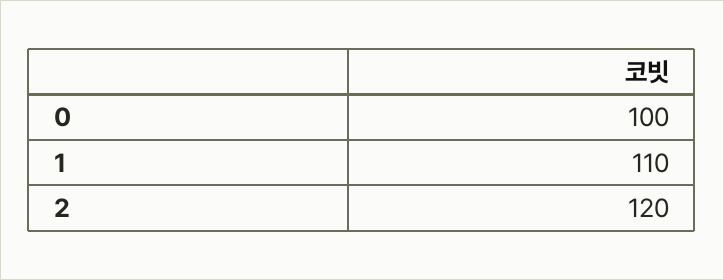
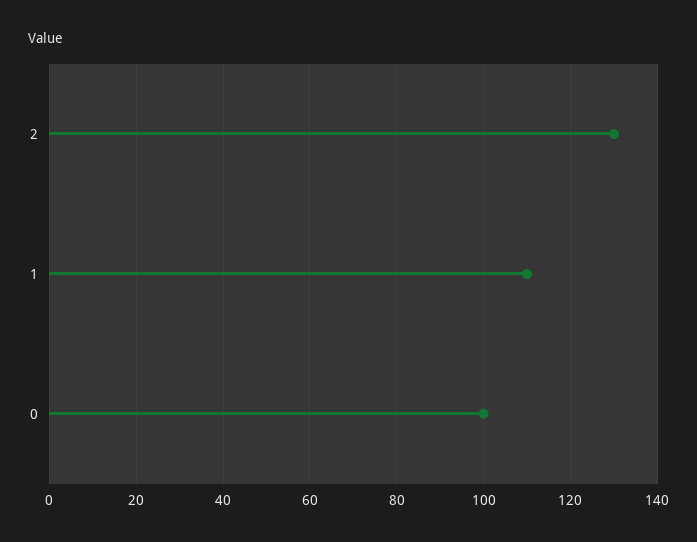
2: 120 -> 130

